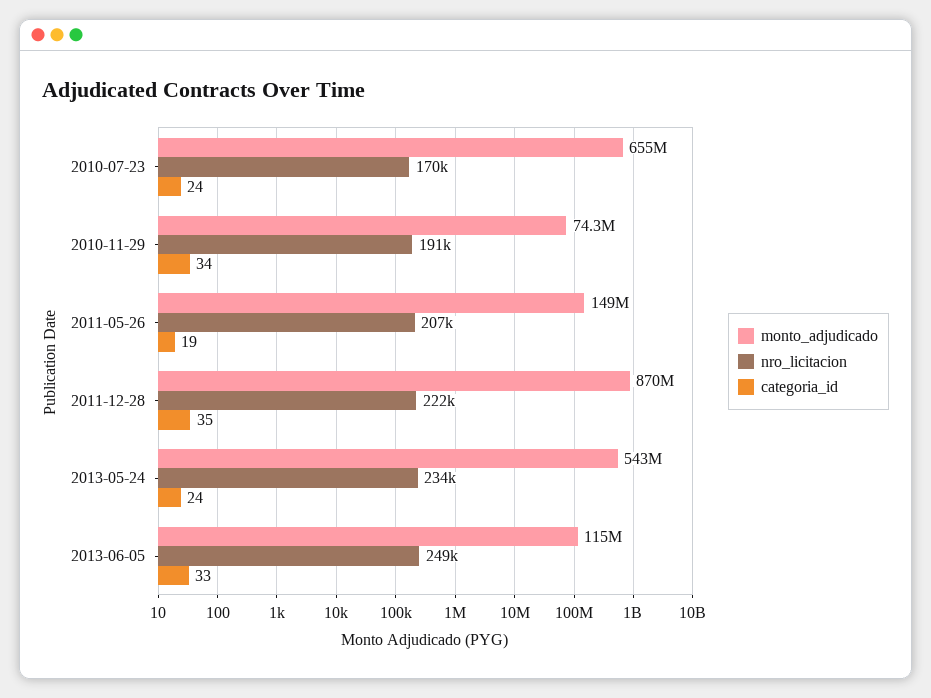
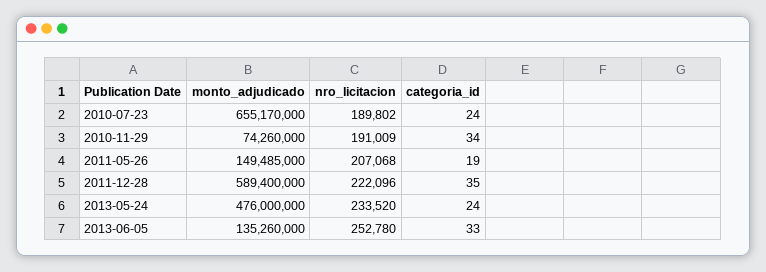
nro_licitacion, 2010-07-23: 170000 -> 189802
monto_adjudicado, 2011-12-28: 870000000 -> 589400000
monto_adjudicado, 2013-05-24: 543000000 -> 476000000
monto_adjudicado, 2013-06-05: 115000000 -> 135260000
nro_licitacion, 2013-06-05: 249000 -> 252780

